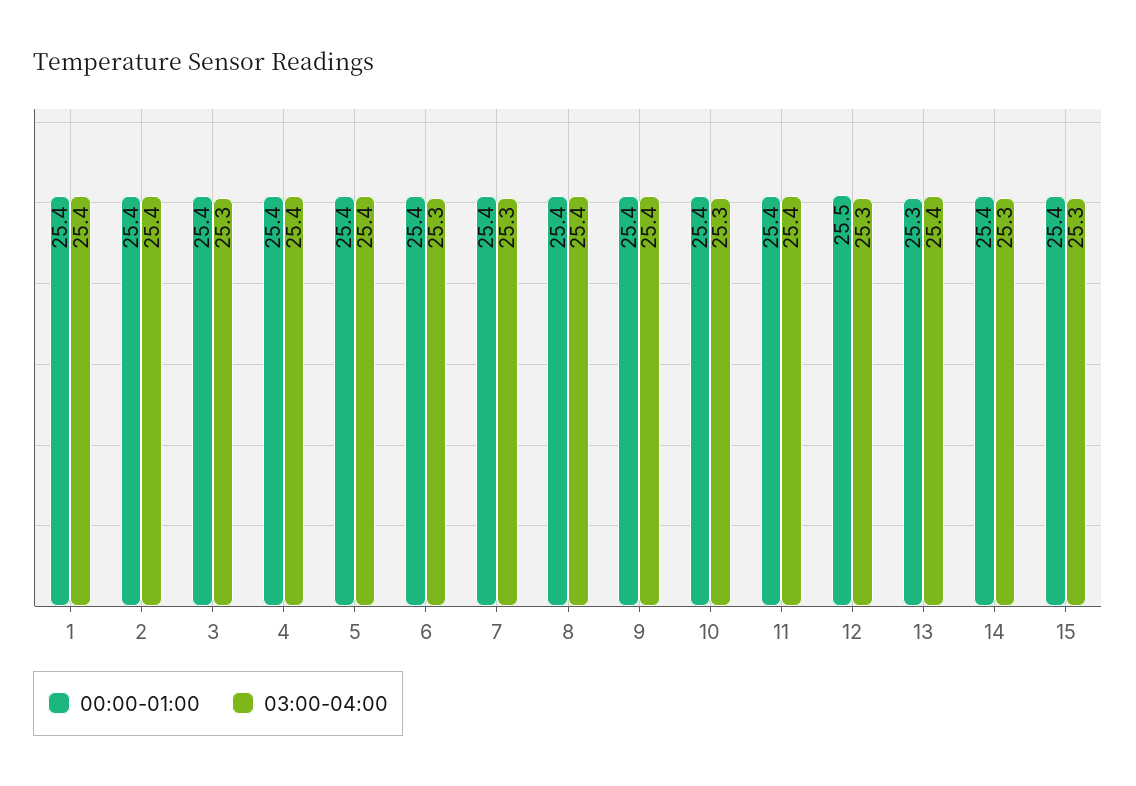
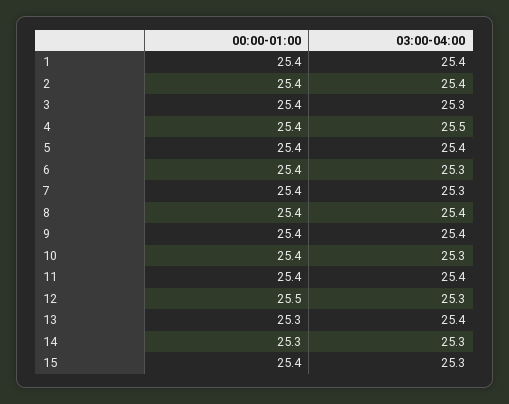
03:00-04:00, 4: 25.4 -> 25.5
00:00-01:00, 14: 25.4 -> 25.3

